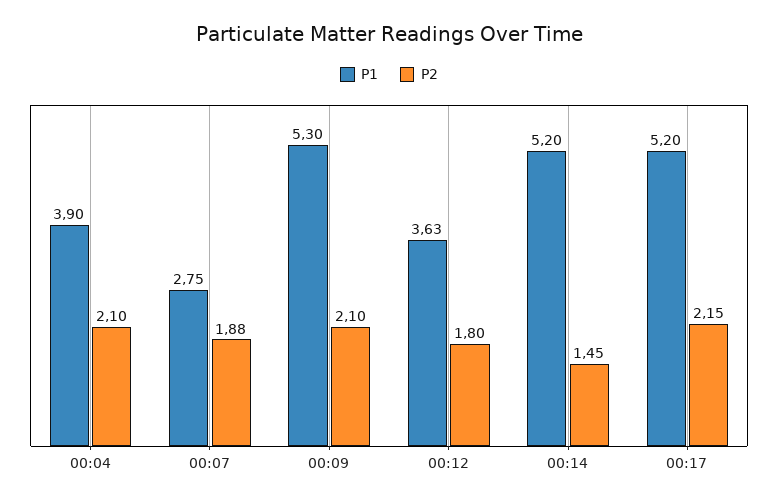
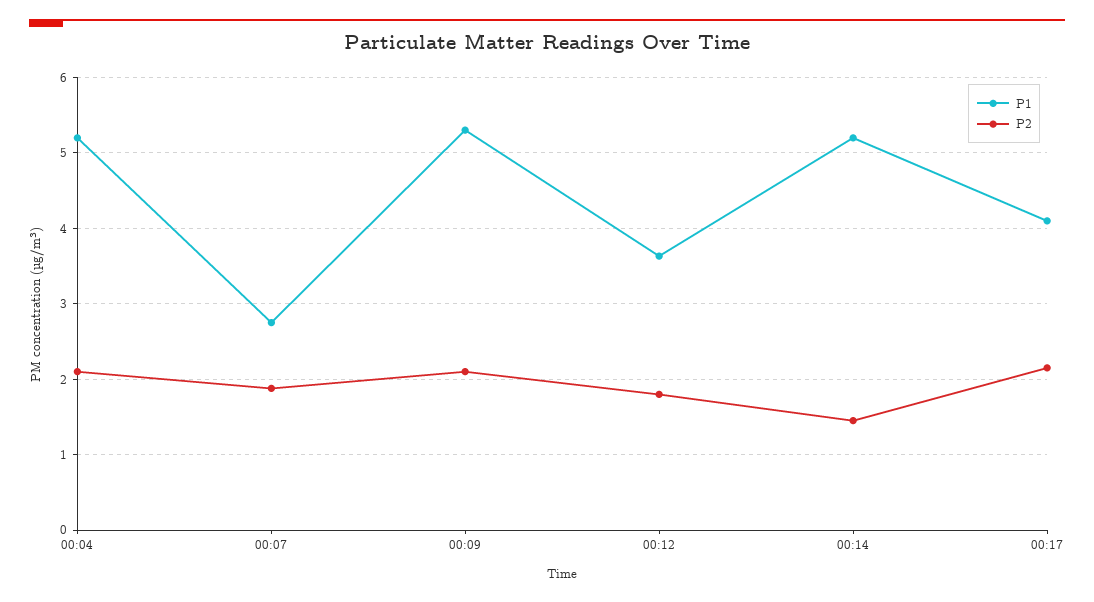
P1, 00:04: 3.9 -> 5.2
P1, 00:17: 5.2 -> 4.1

